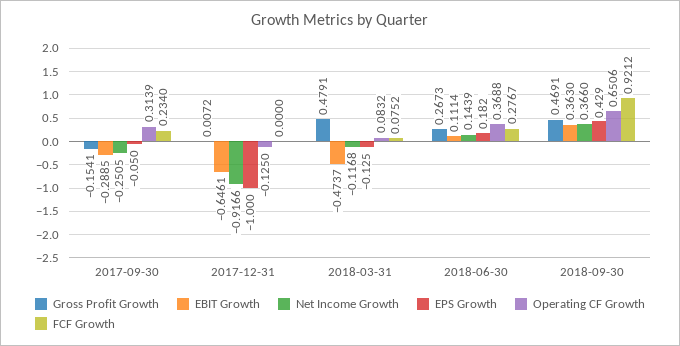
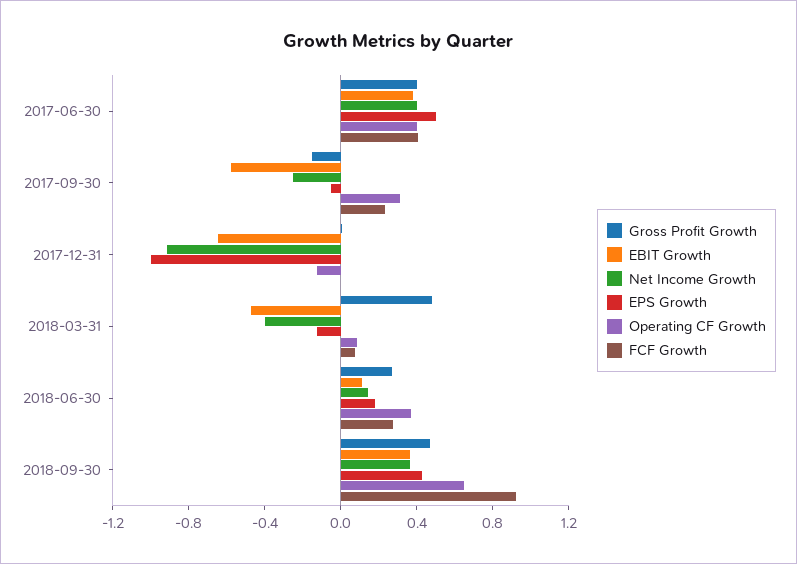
EBIT Growth, 2017-09-30: -0.2885 -> -0.6
Net Income Growth, 2018-03-31: -0.1168 -> -0.4
Gross Profit Growth, 2017-06-30: none -> 0.4
EBIT Growth, 2017-06-30: none -> 0.4
Net Income Growth, 2017-06-30: none -> 0.4
EPS Growth, 2017-06-30: none -> 0.5
Operating CF Growth, 2017-06-30: none -> 0.4
FCF Growth, 2017-06-30: none -> 0.4

